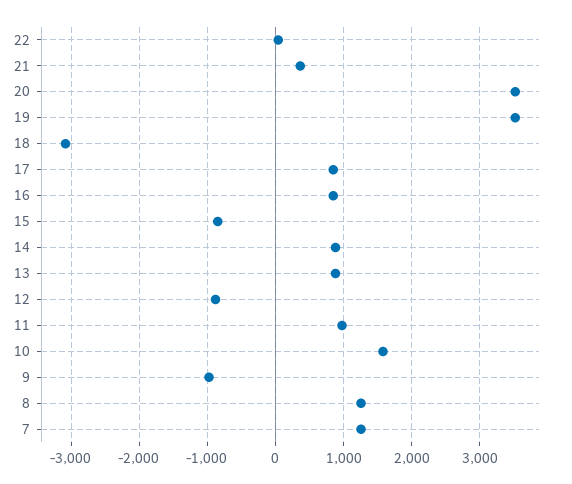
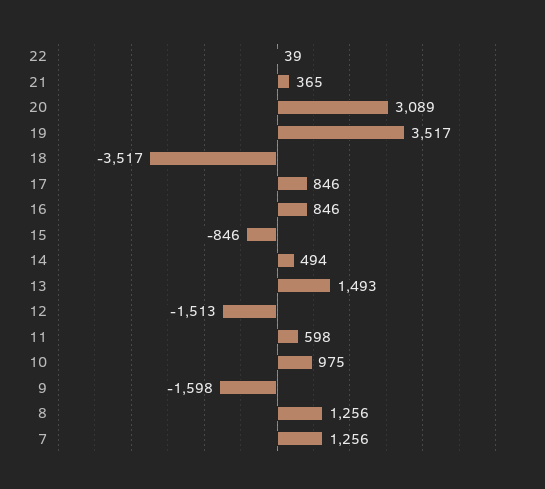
20: 3500 -> 3089
18: -3100 -> -3517
14: 900 -> 494
13: 900 -> 1493
12: -900 -> -1513
11: 1000 -> 598
10: 1600 -> 975
9: -1000 -> -1598

